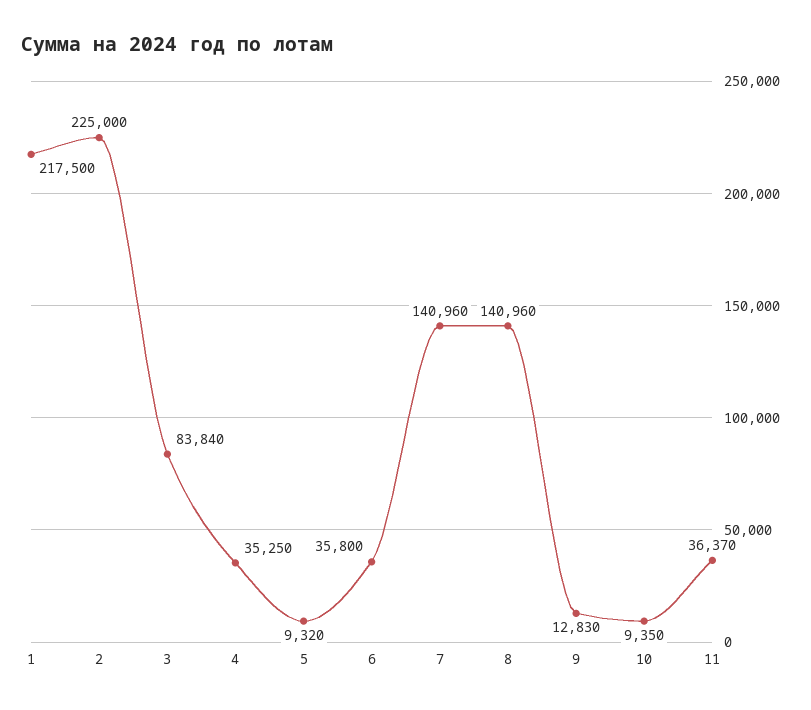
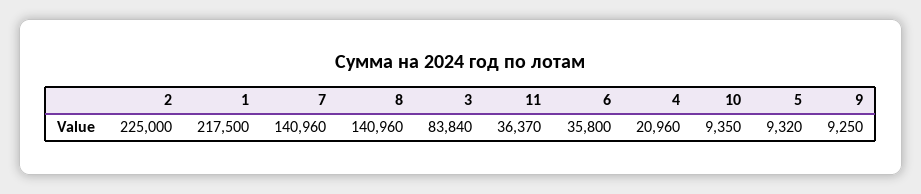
4: 35250 -> 20960
9: 12830 -> 9250

